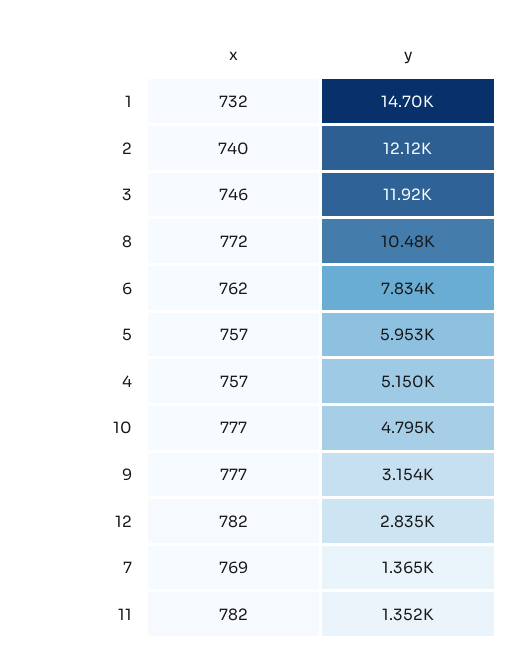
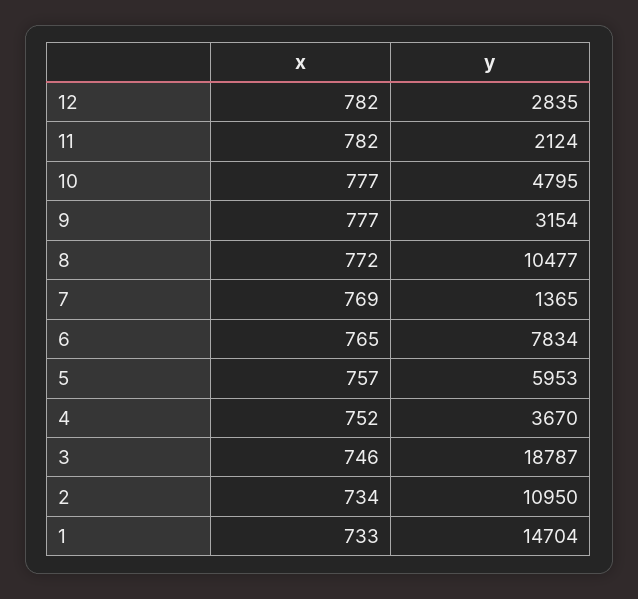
x, 1: 732 -> 733
x, 2: 740 -> 734
y, 2: 12120 -> 10950
y, 3: 11920 -> 18787
x, 6: 762 -> 765
x, 4: 757 -> 752
y, 4: 5150 -> 3670
y, 11: 1352 -> 2124

